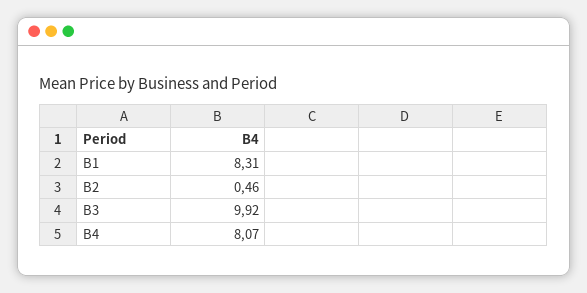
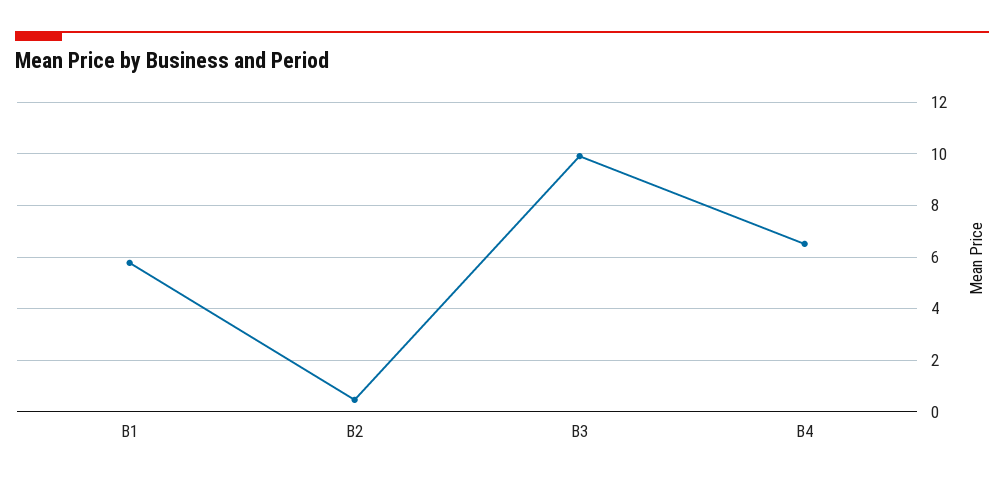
B1: 8.31 -> 5.75
B4: 8.07 -> 6.5

